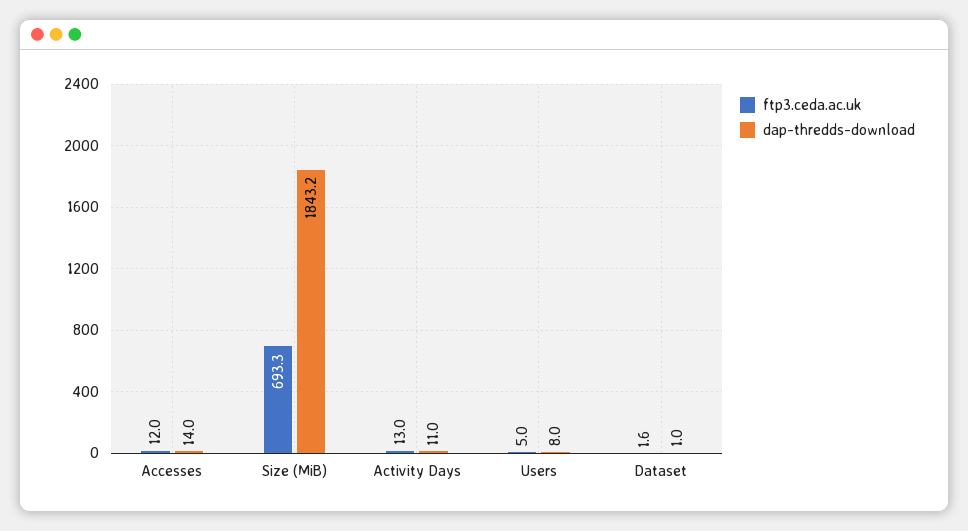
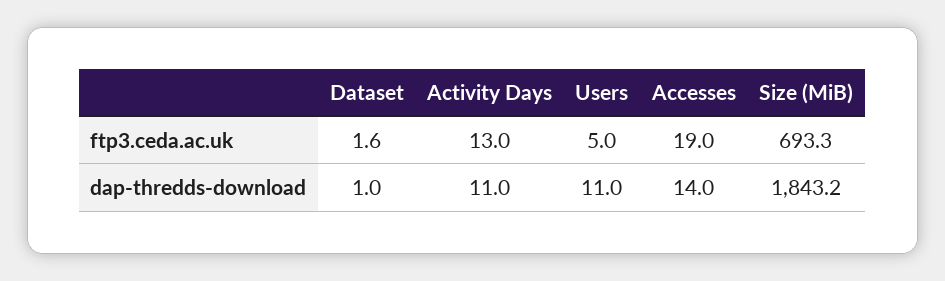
ftp3.ceda.ac.uk, Accesses: 12 -> 19
dap-thredds-download, Users: 8 -> 11

